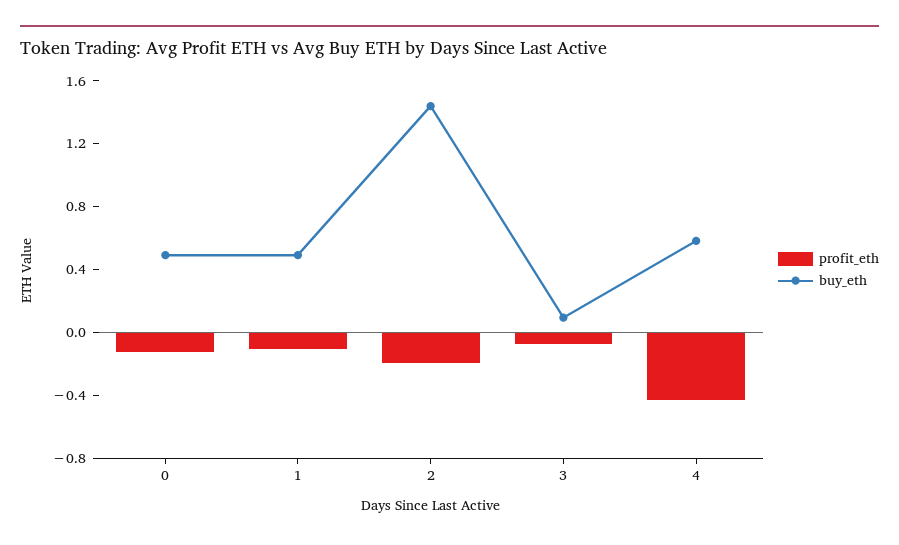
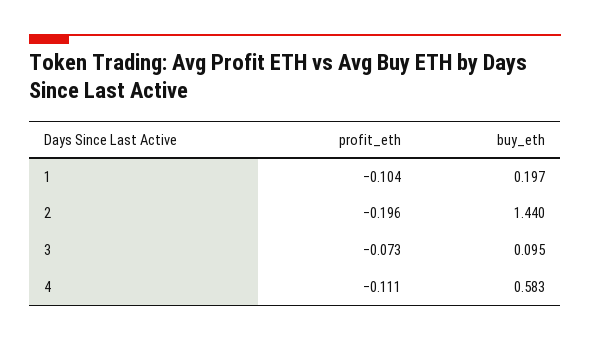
profit_eth, 0: -0.1 -> none
buy_eth, 0: 0.5 -> none
buy_eth, 1: 0.5 -> 0.197
profit_eth, 4: -0.4 -> -0.111

